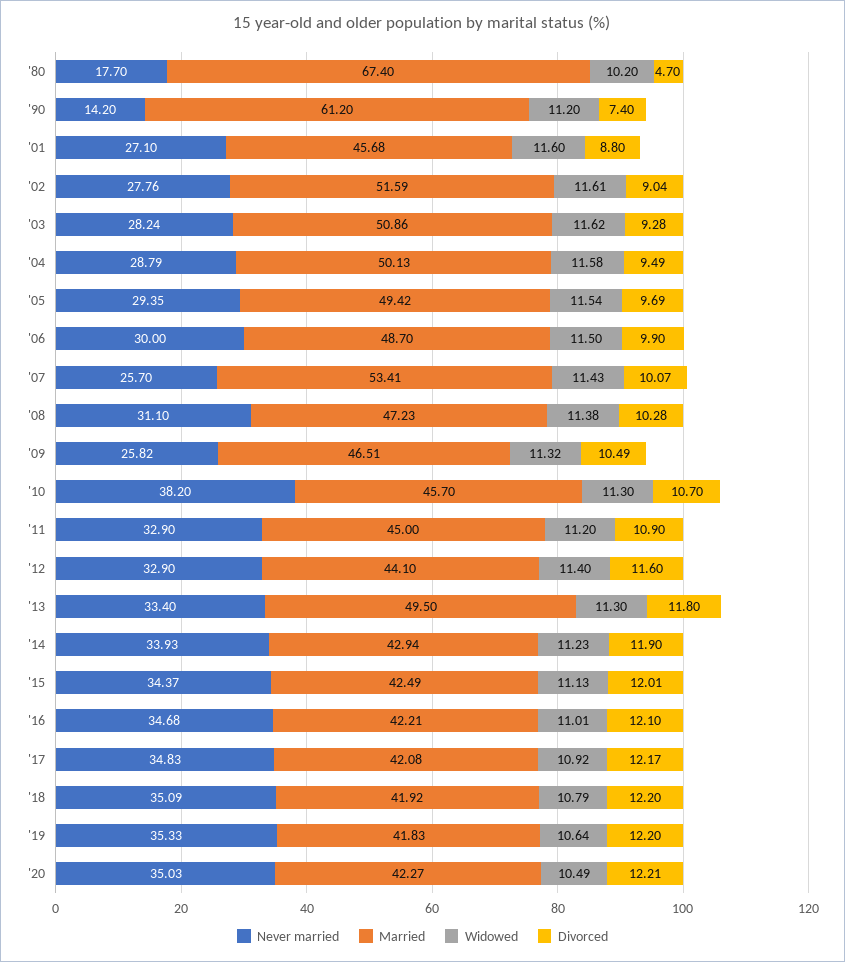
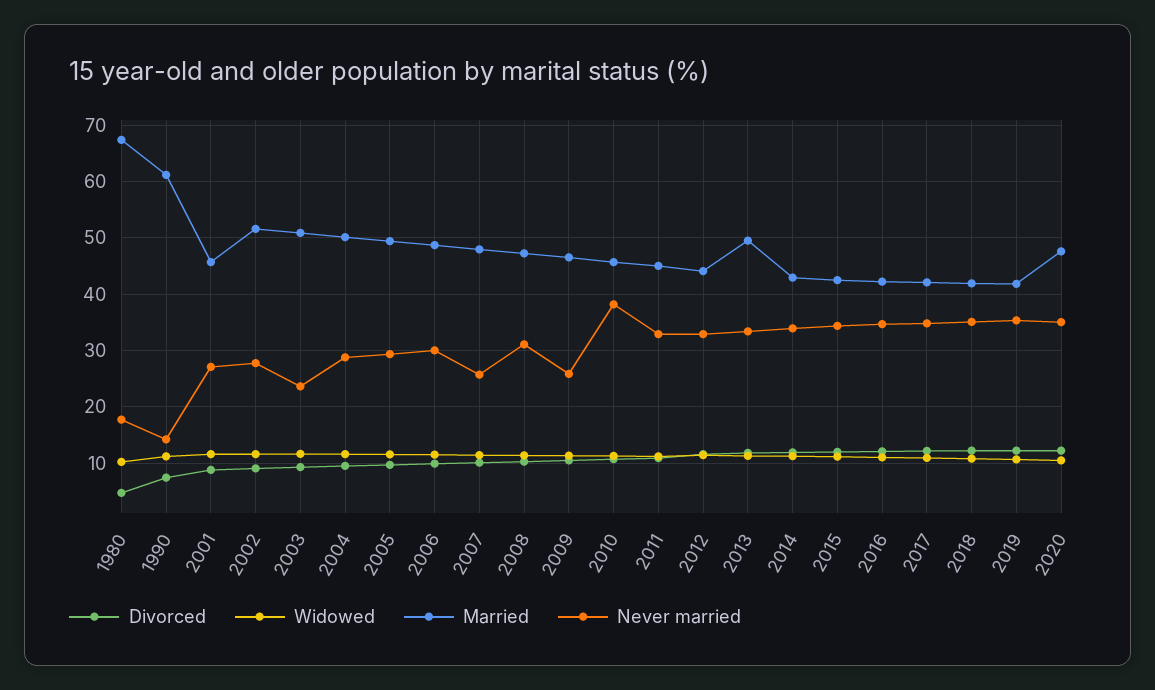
Never married, '03: 28.24 -> 24
Married, '07: 53.41 -> 48
Married, '20: 42.27 -> 48

